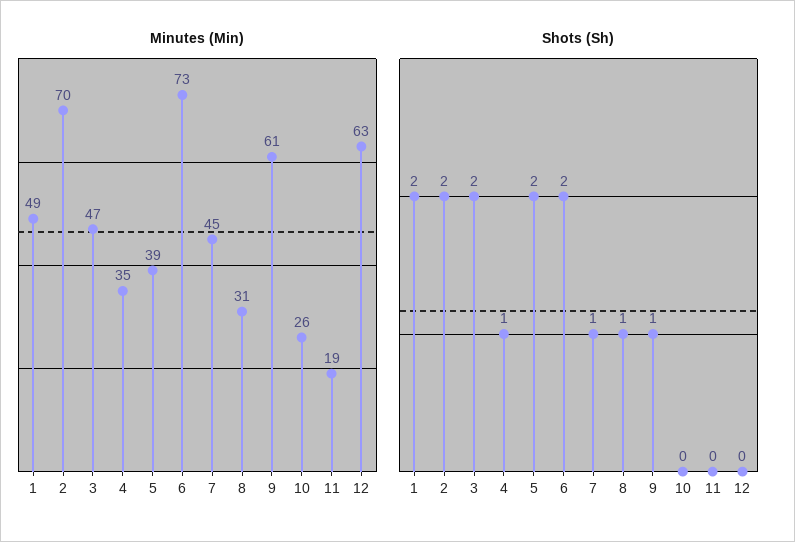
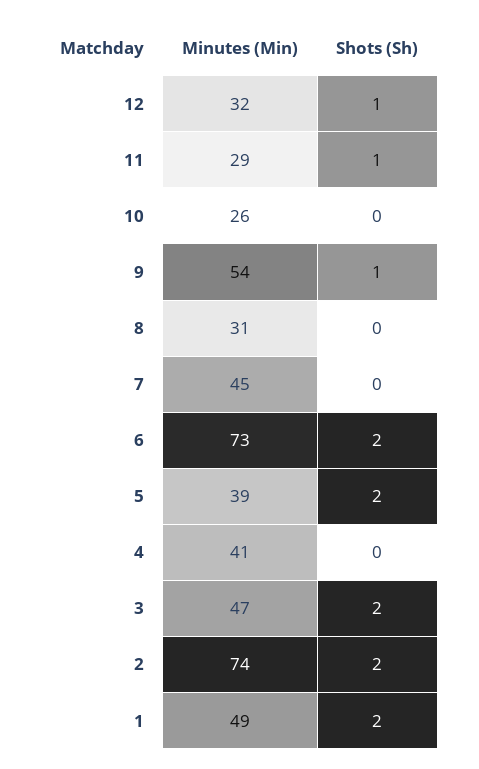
Minutes (Min), 2: 70 -> 74
Minutes (Min), 4: 35 -> 41
Minutes (Min), 9: 61 -> 54
Minutes (Min), 11: 19 -> 29
Minutes (Min), 12: 63 -> 32
Shots (Sh), 4: 1 -> 0
Shots (Sh), 7: 1 -> 0
Shots (Sh), 8: 1 -> 0
Shots (Sh), 11: 0 -> 1
Shots (Sh), 12: 0 -> 1

